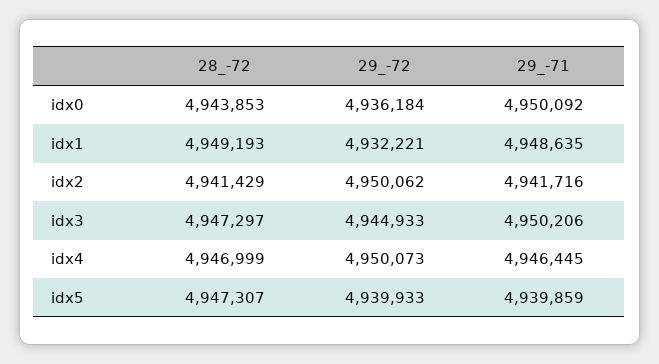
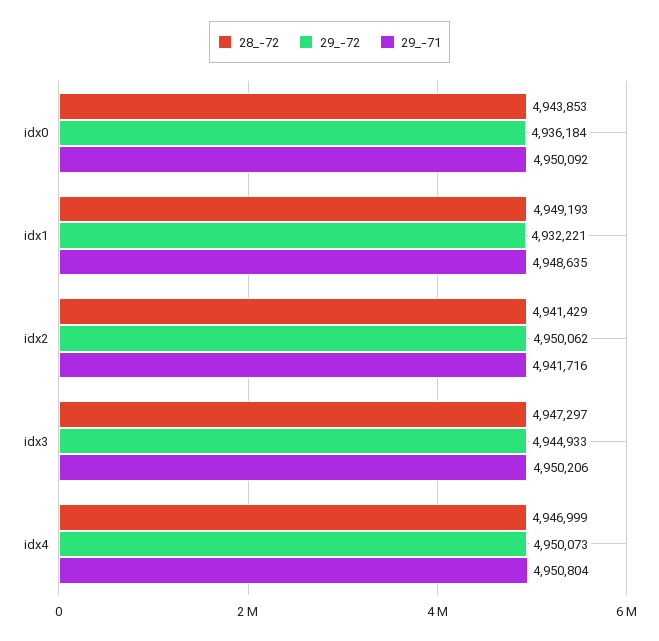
29_-71, idx4: 4946445 -> 4950804
28_-72, idx5: 4947307 -> none
29_-72, idx5: 4939933 -> none
29_-71, idx5: 4939859 -> none

